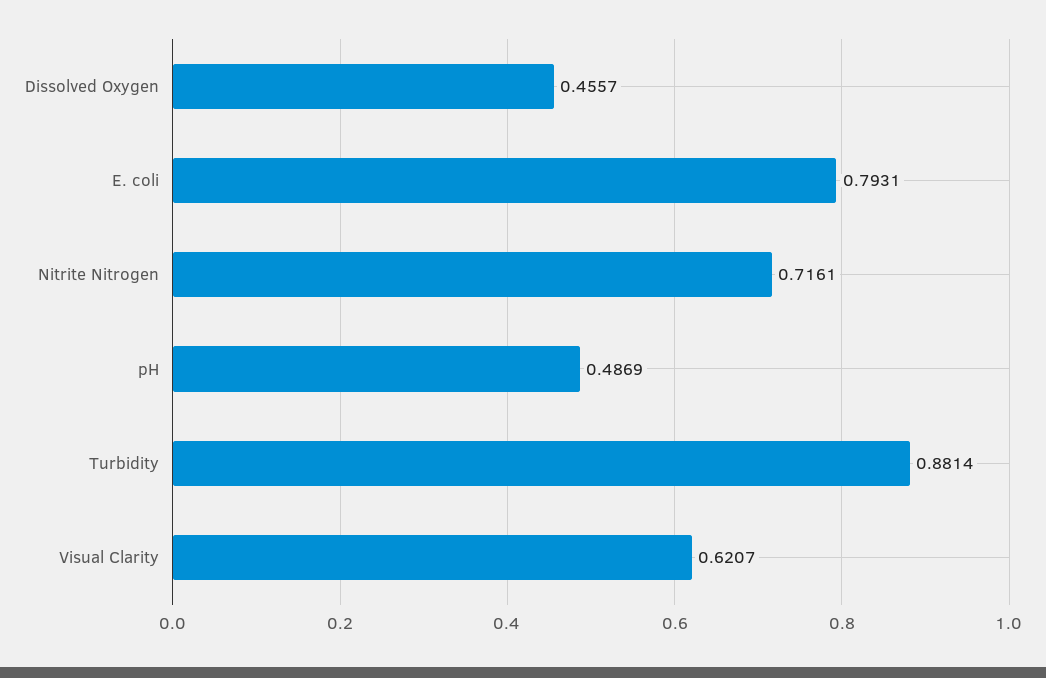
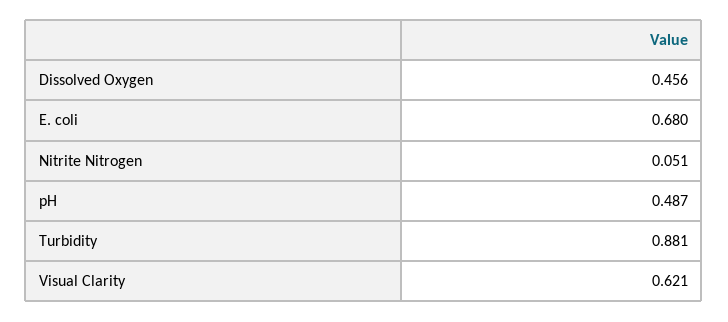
E. coli: 0.7931 -> 0.68
Nitrite Nitrogen: 0.7161 -> 0.051

